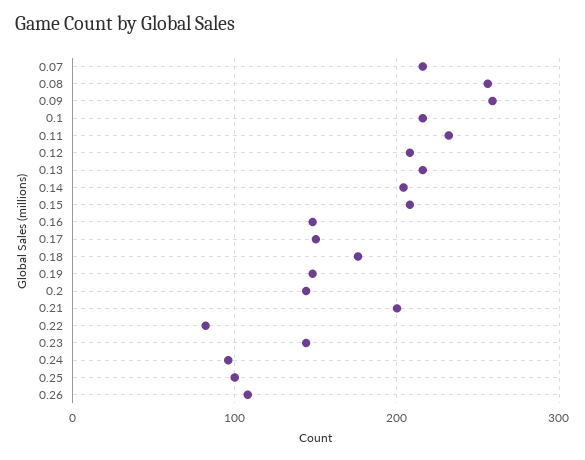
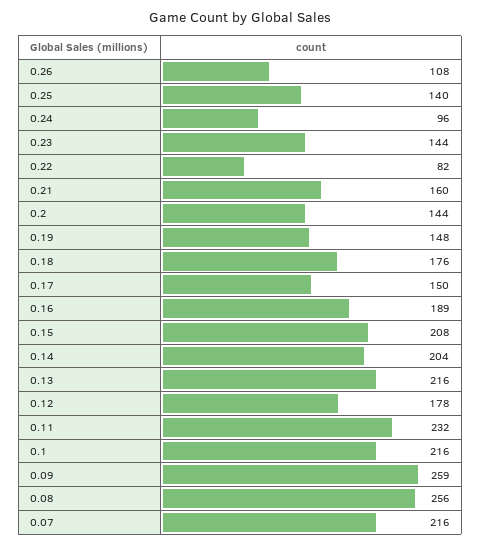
0.12: 210 -> 178
0.16: 150 -> 189
0.21: 200 -> 160
0.25: 100 -> 140

